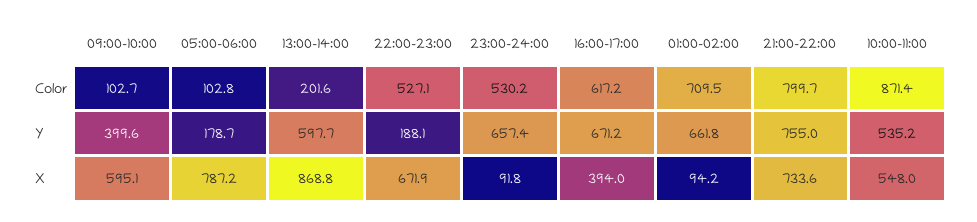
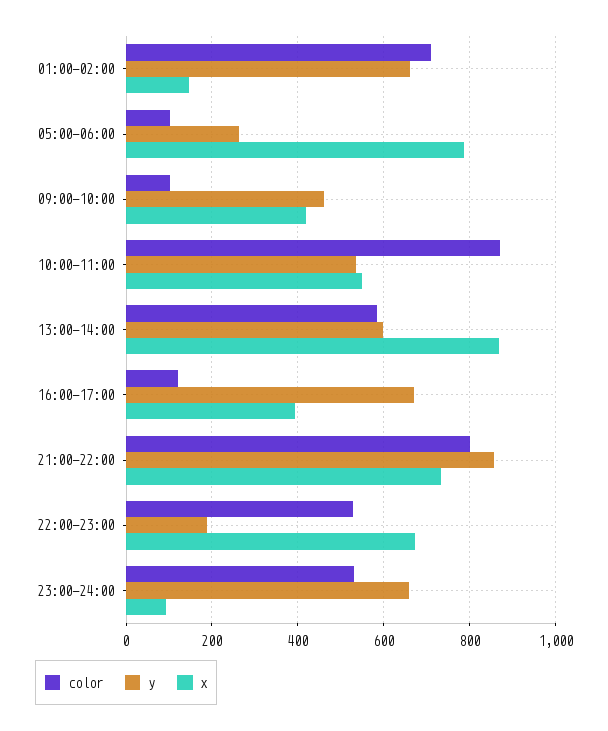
Color, 13:00-14:00: 201.6 -> 580
Color, 16:00-17:00: 617.2 -> 120
Y, 09:00-10:00: 399.6 -> 460
Y, 05:00-06:00: 178.7 -> 260
Y, 21:00-22:00: 755 -> 860
X, 09:00-10:00: 595.1 -> 420
X, 01:00-02:00: 94.2 -> 140

